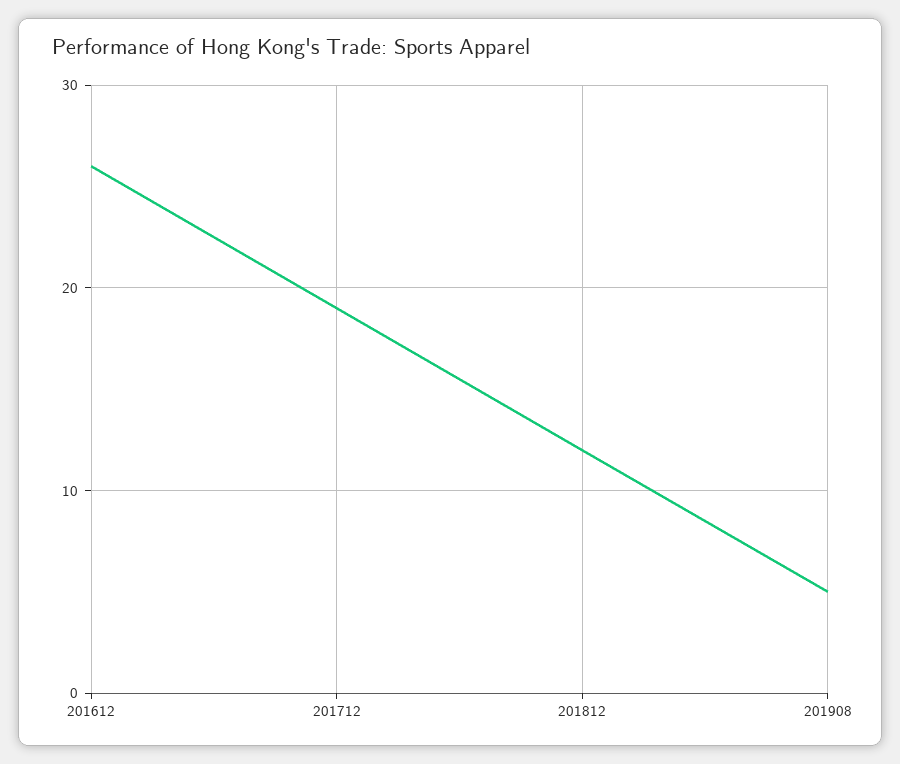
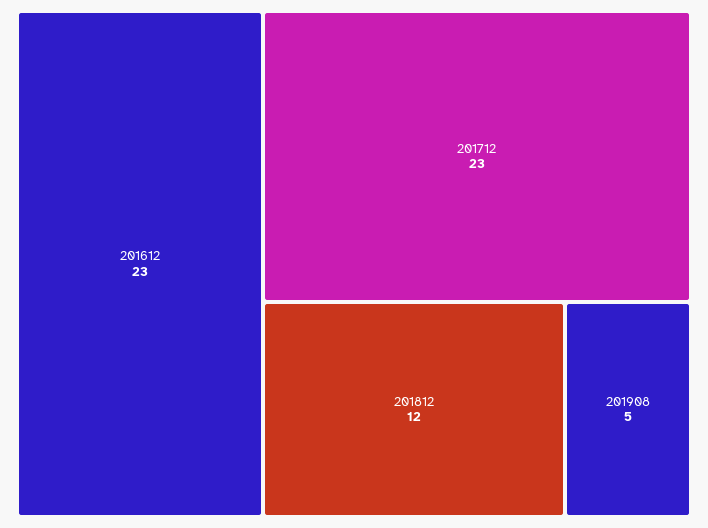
201612: 26 -> 23
201712: 19 -> 23

